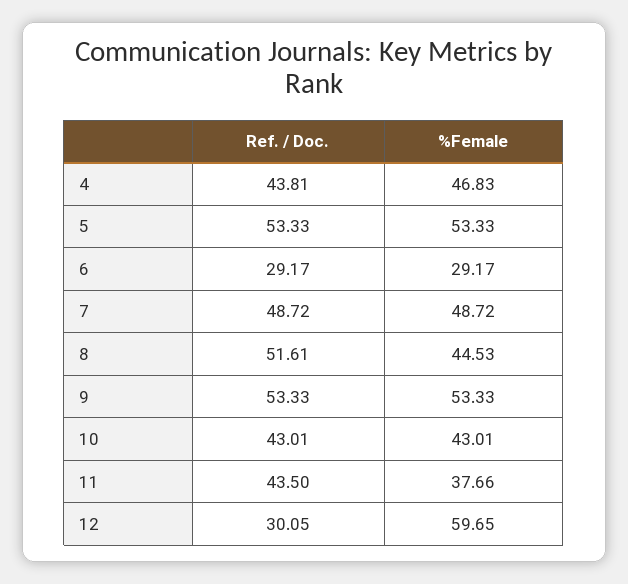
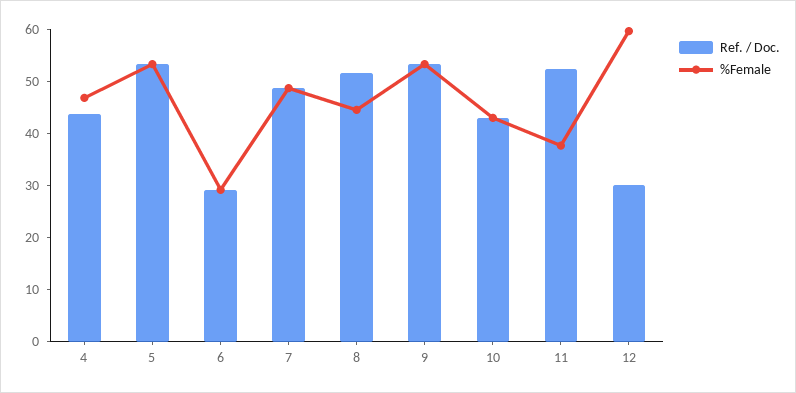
Ref. / Doc., 11: 43.5 -> 52

